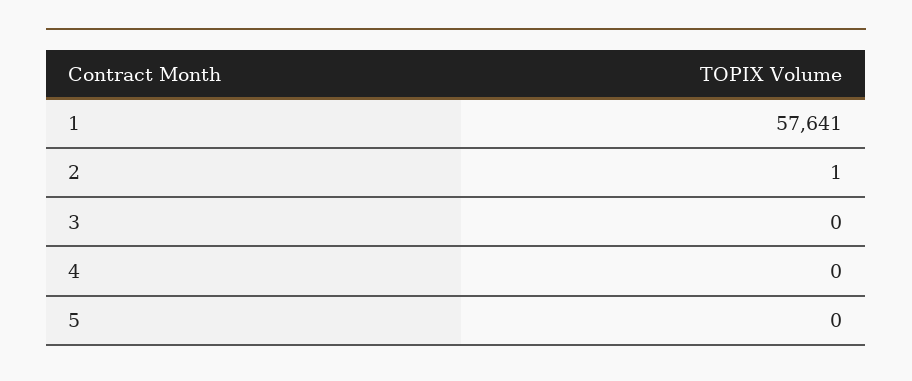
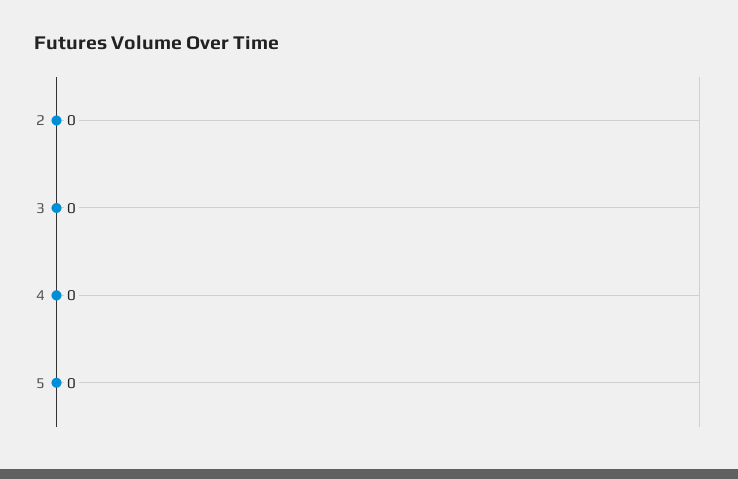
1: 57641 -> none
2: 1 -> 0

